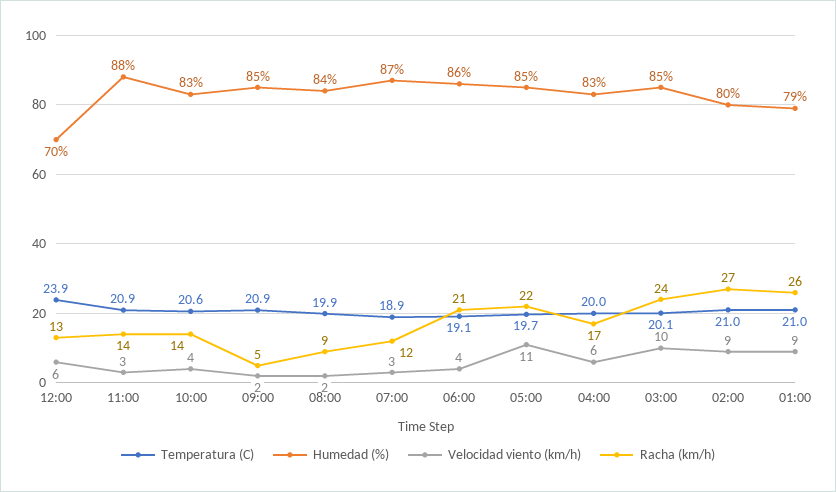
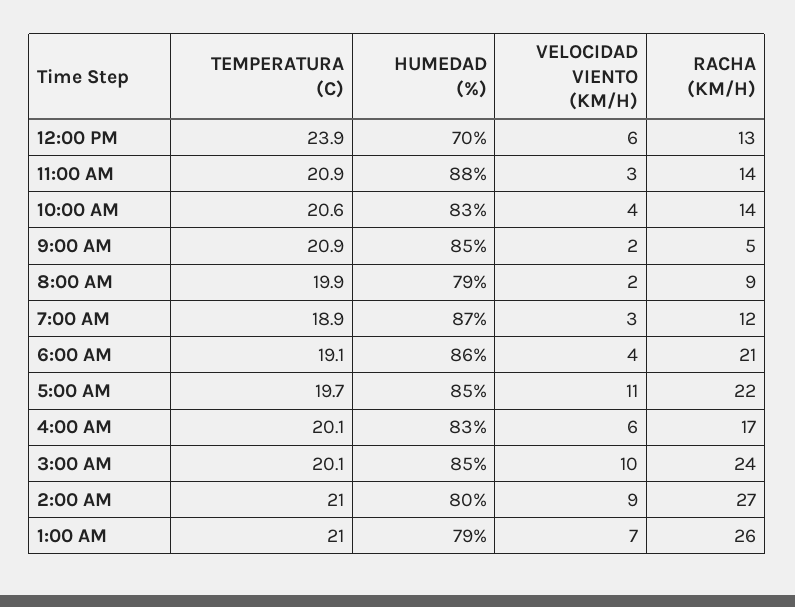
Humedad (%), 08:00: 84 -> 79
Temperatura (C), 04:00: 20 -> 20.1
Velocidad viento (km/h), 01:00: 9 -> 7

